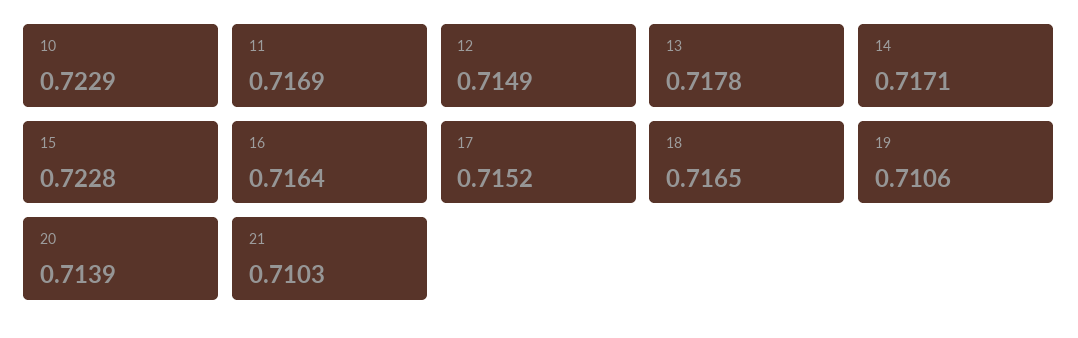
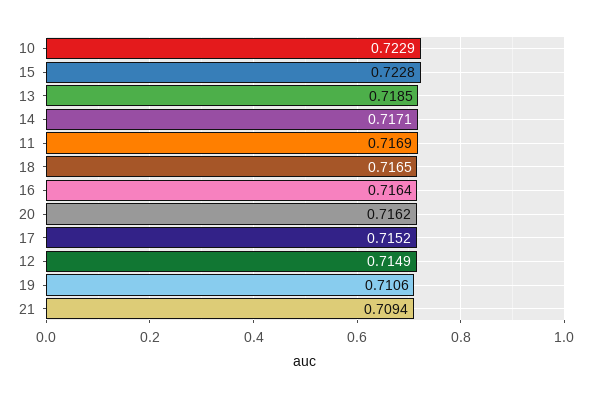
13: 0.7178 -> 0.7185
20: 0.7139 -> 0.7162
21: 0.7103 -> 0.7094

